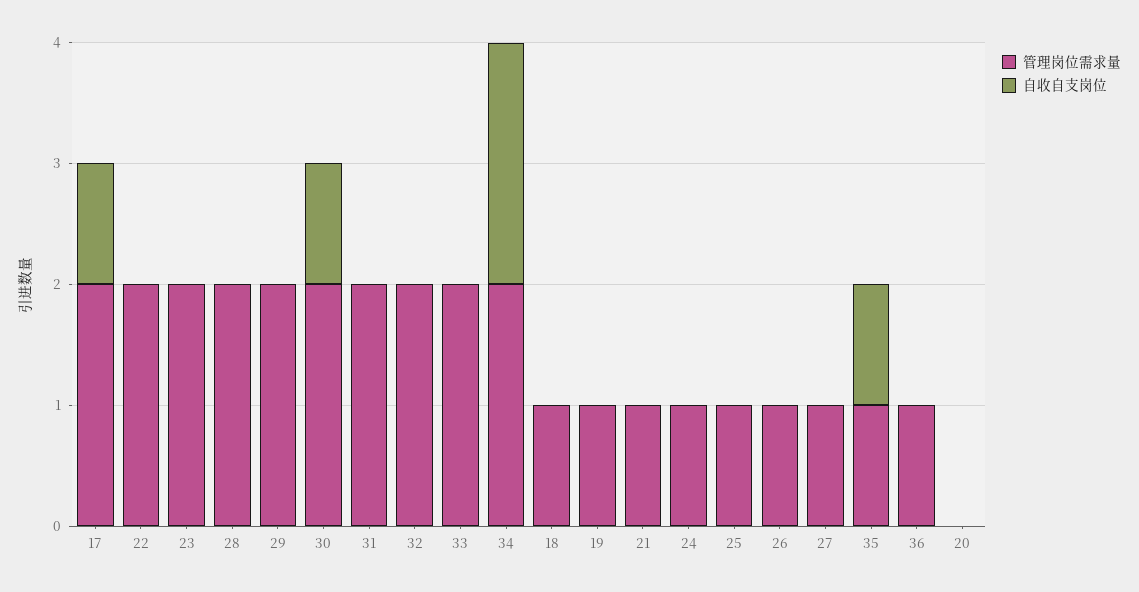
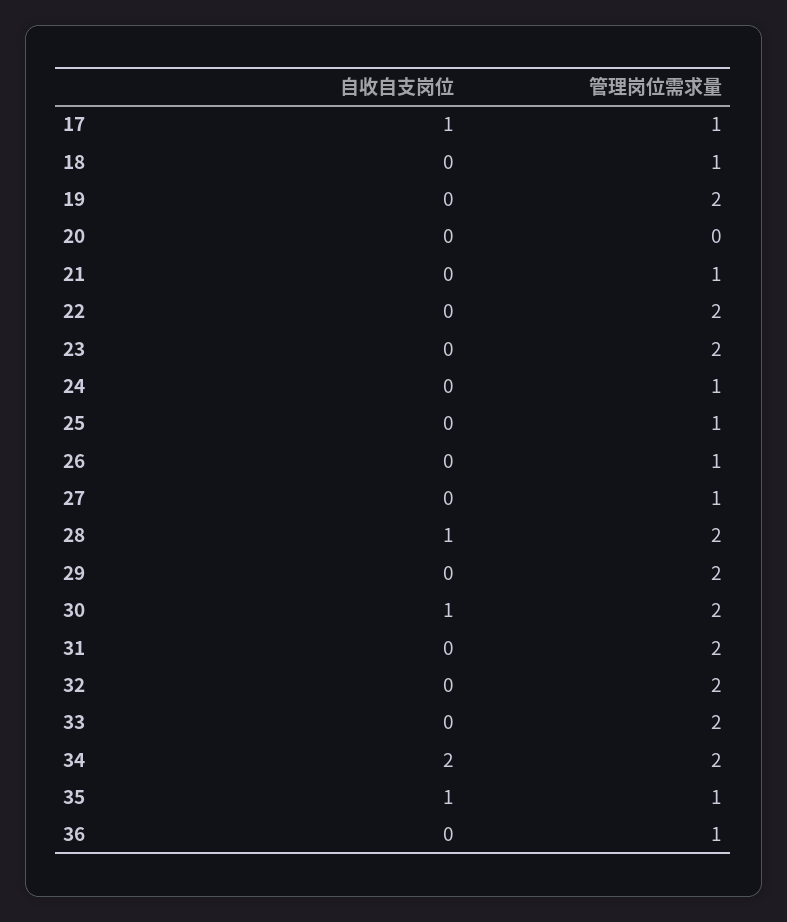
管理岗位需求量, 17: 2 -> 1
自收自支岗位, 28: 0 -> 1
管理岗位需求量, 19: 1 -> 2

